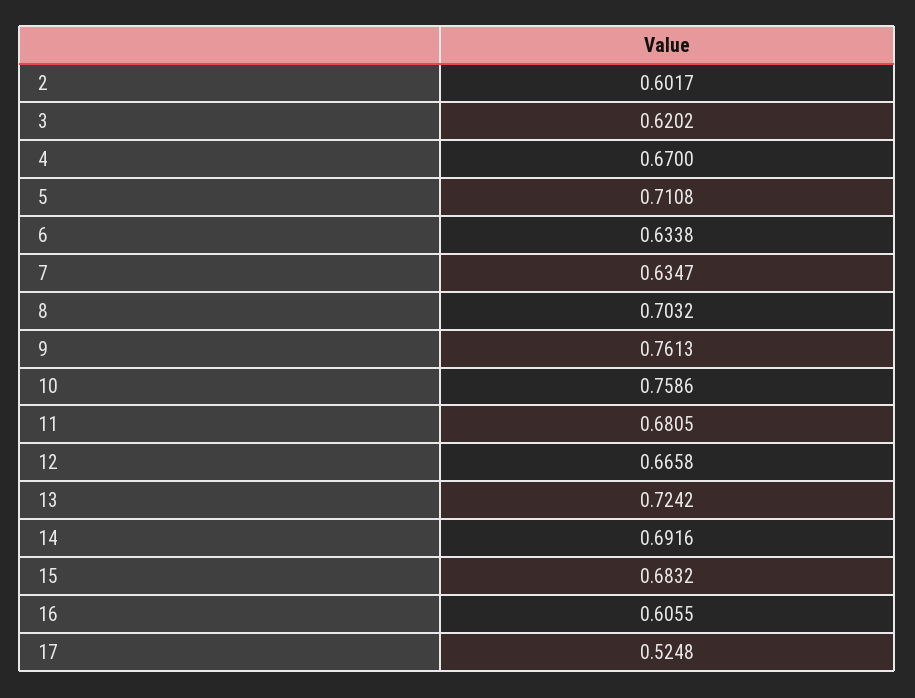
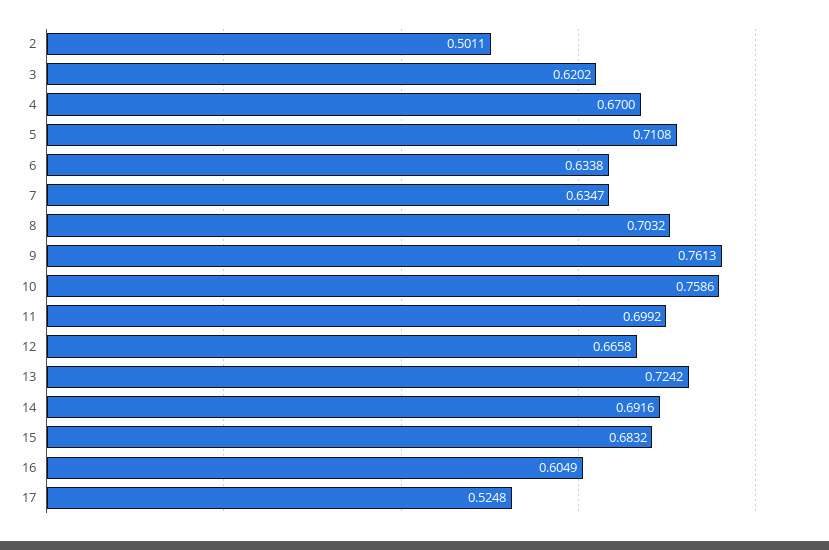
2: 0.6017 -> 0.5011
11: 0.6805 -> 0.6992
16: 0.6055 -> 0.6049

